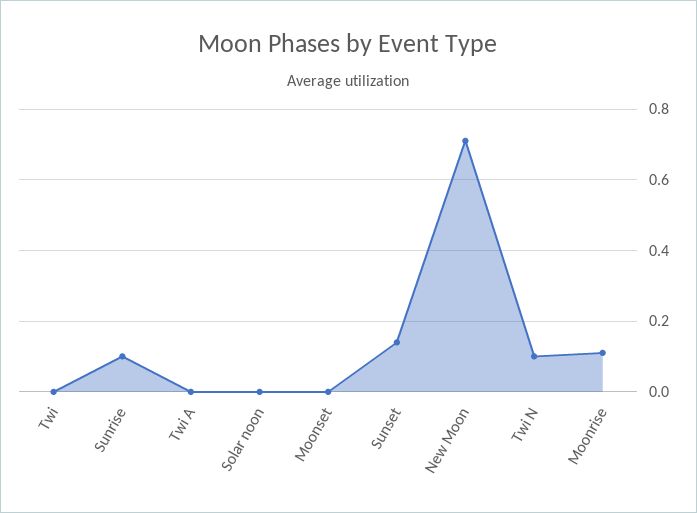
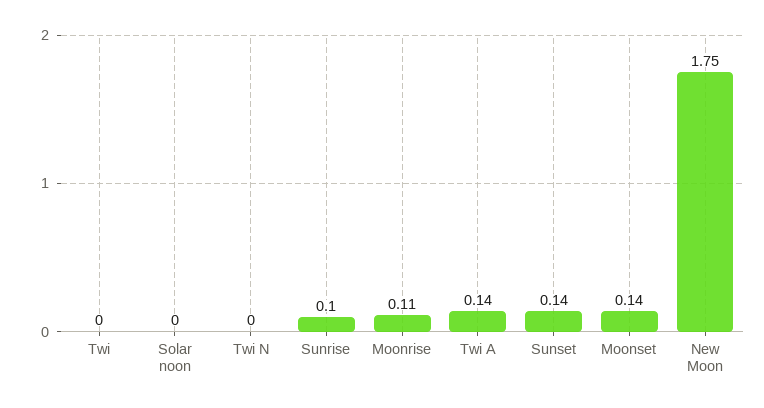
Twi A: 0 -> 0.14
Moonset: 0 -> 0.14
New Moon: 0.7 -> 1.75
Twi N: 0.1 -> 0

